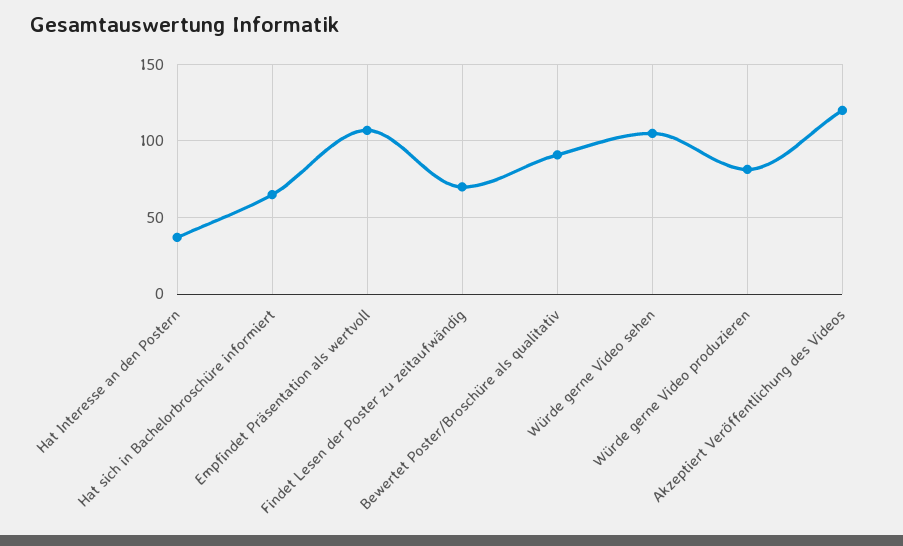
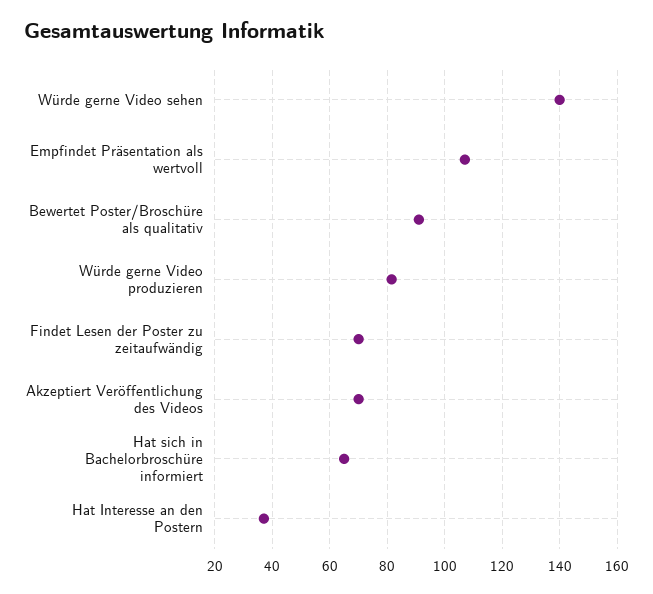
Würde gerne Video sehen: 105 -> 140
Akzeptiert Veröffentlichung des Videos: 120 -> 70

